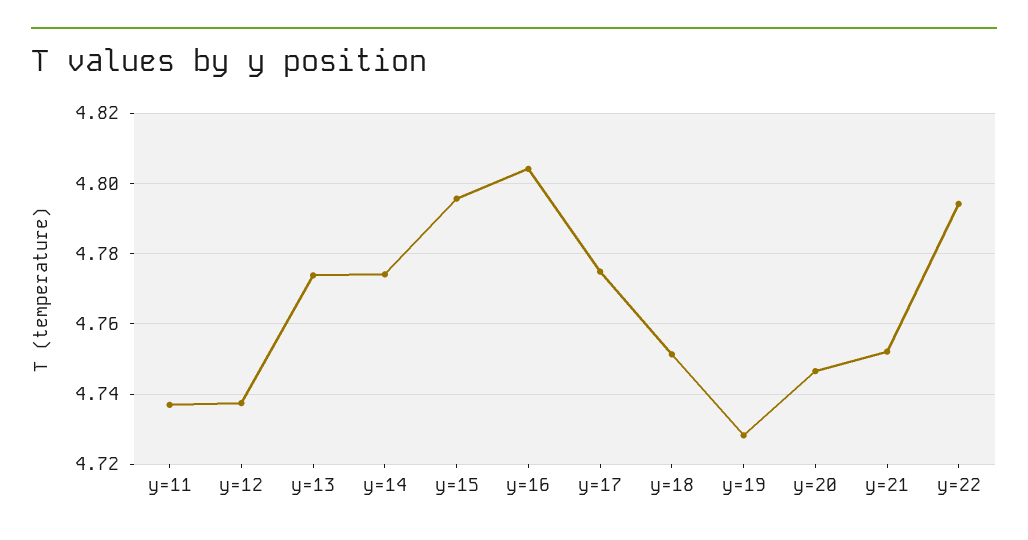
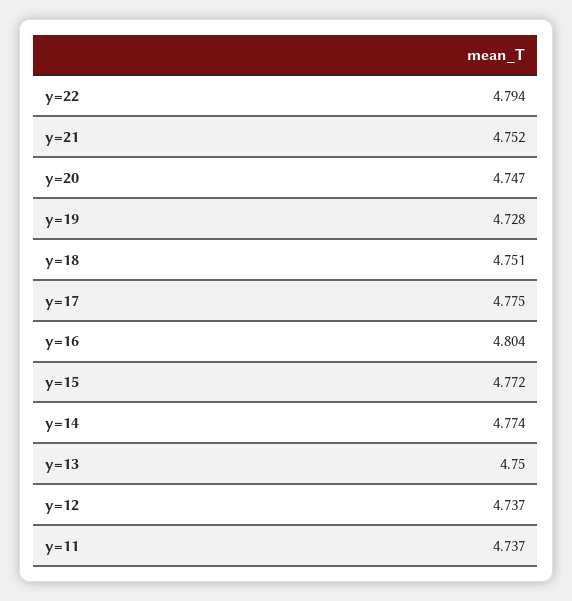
y=13: 4.774 -> 4.75
y=15: 4.796 -> 4.772

